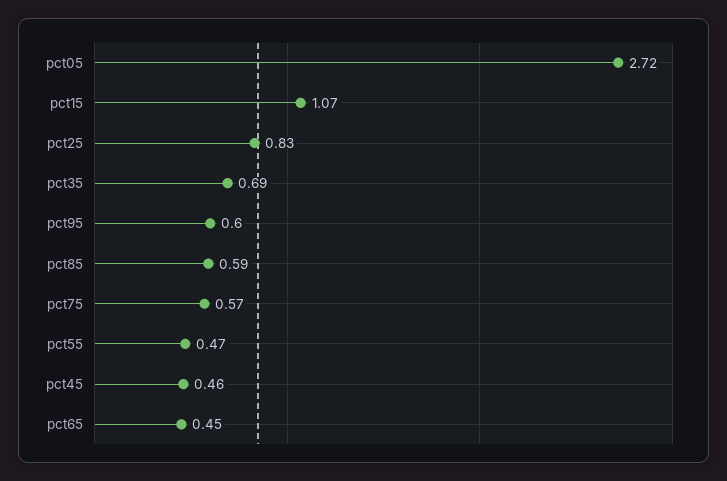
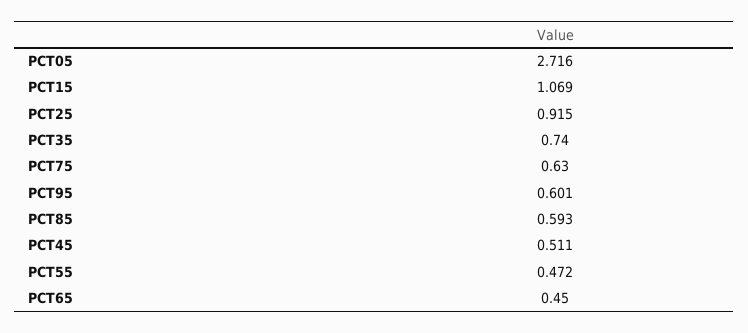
pct25: 0.83 -> 0.915
pct35: 0.69 -> 0.74
pct75: 0.57 -> 0.63
pct45: 0.46 -> 0.511

